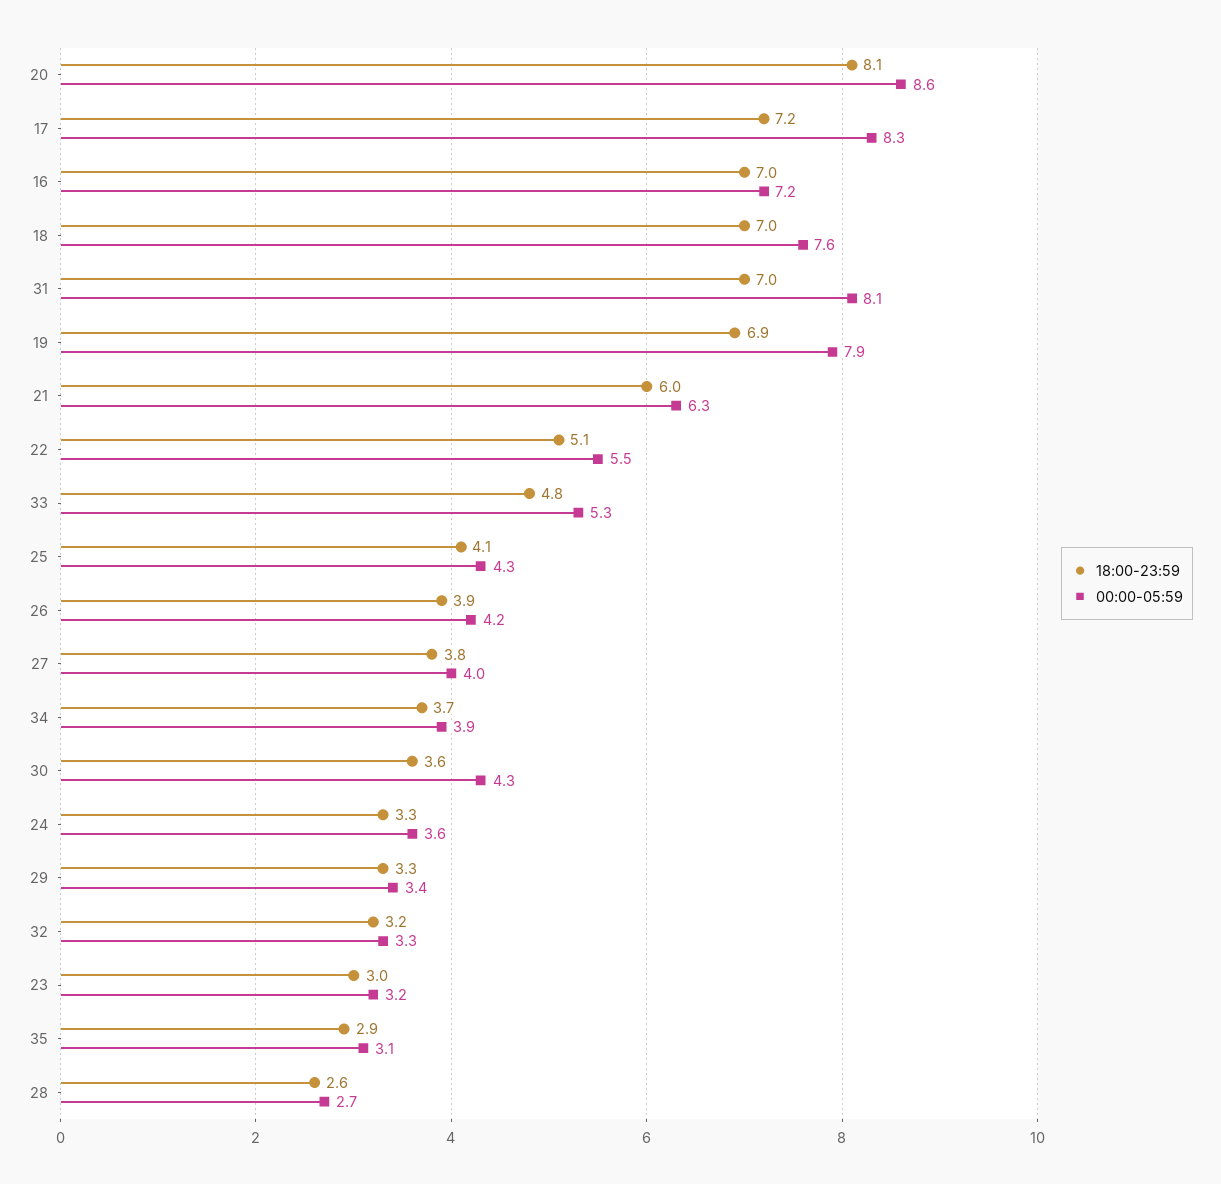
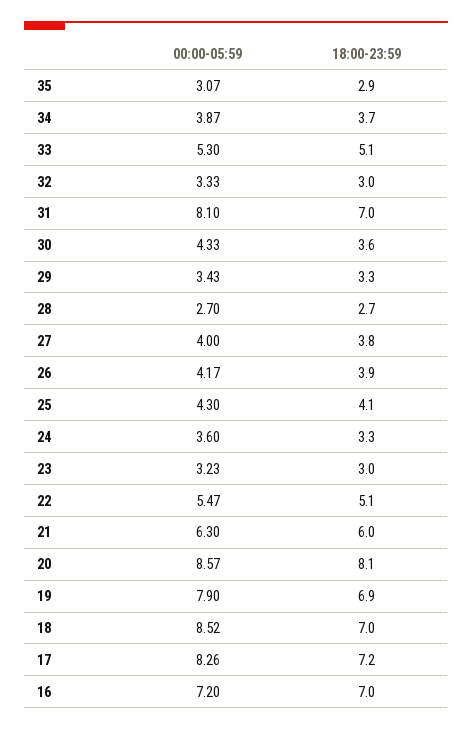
00:00-05:59, 18: 7.6 -> 8.52
18:00-23:59, 33: 4.8 -> 5.1
18:00-23:59, 32: 3.2 -> 3
18:00-23:59, 28: 2.6 -> 2.7

